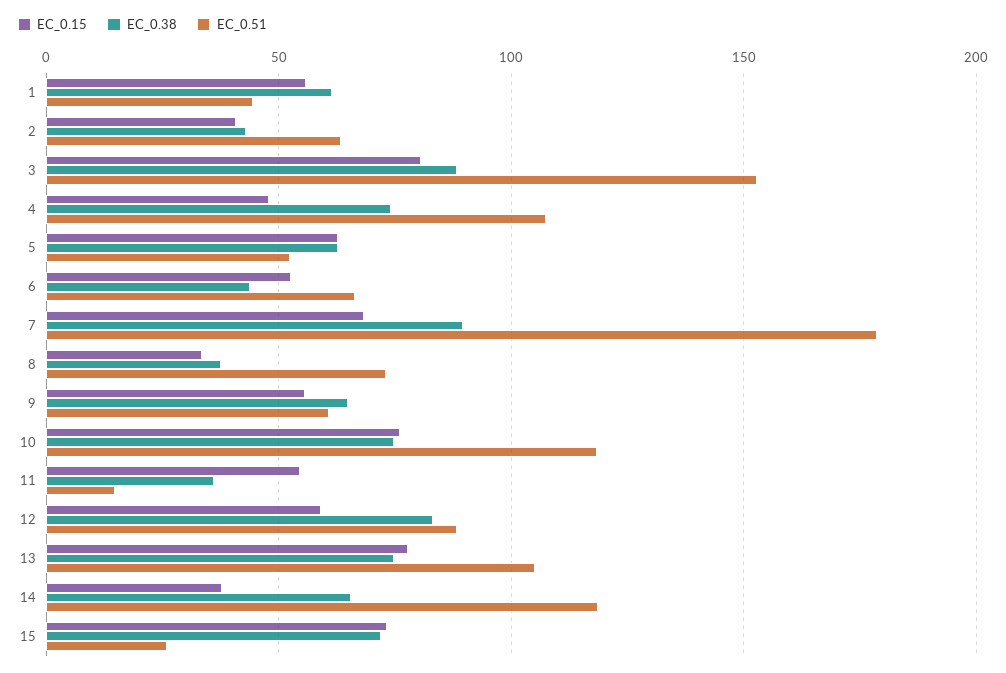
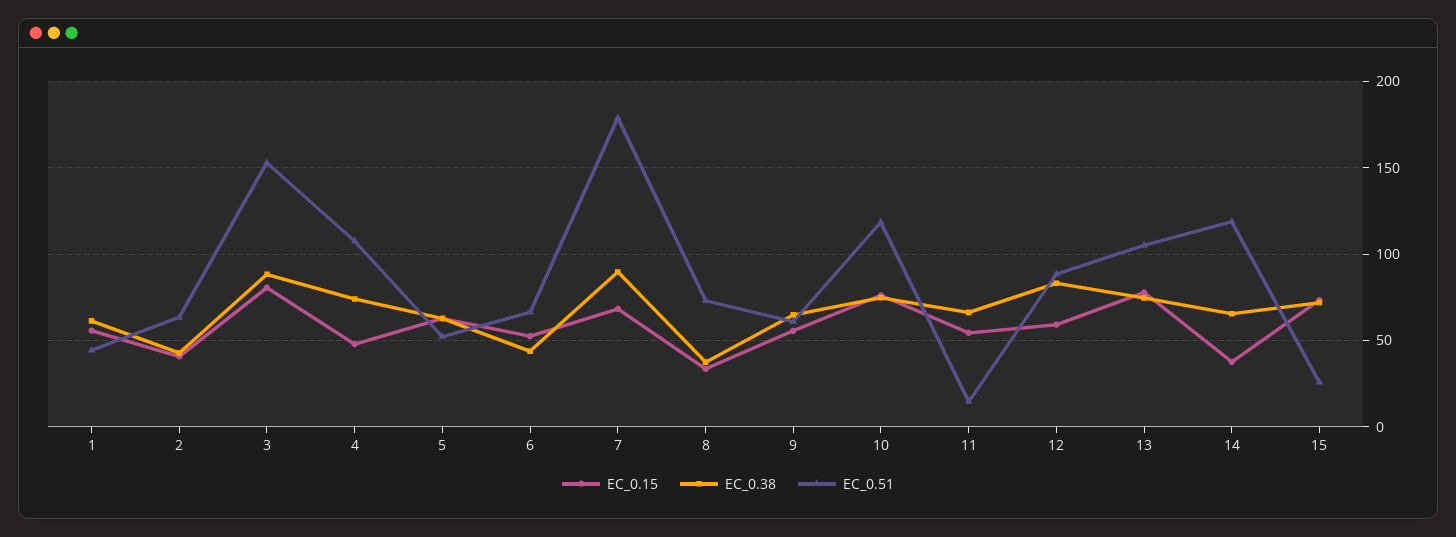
EC_0.38, 11: 35 -> 65

